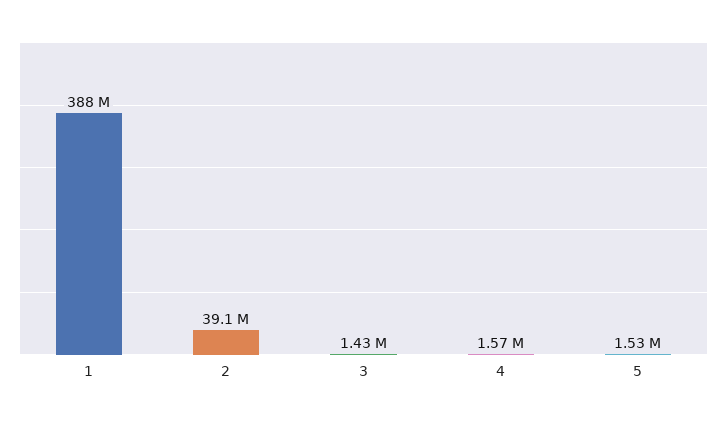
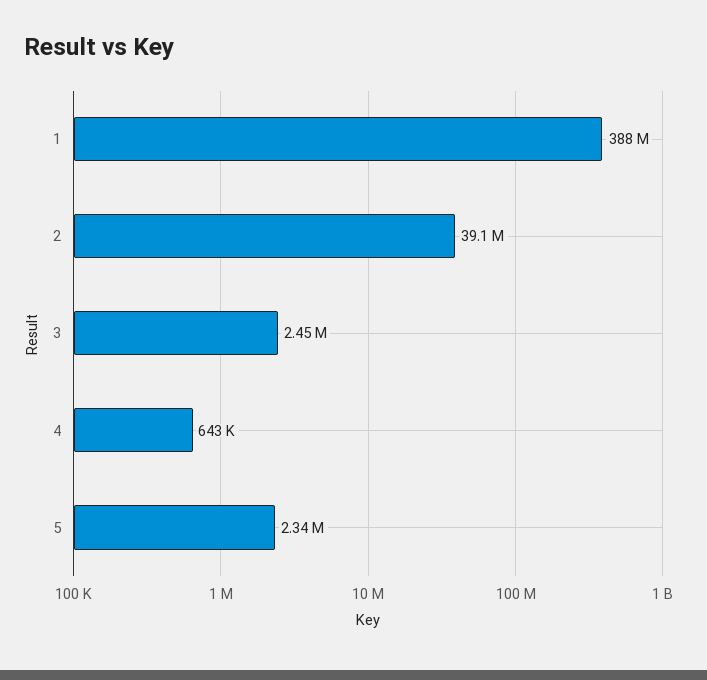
3: 1430000 -> 2450000
4: 1570000 -> 643000
5: 1530000 -> 2340000

